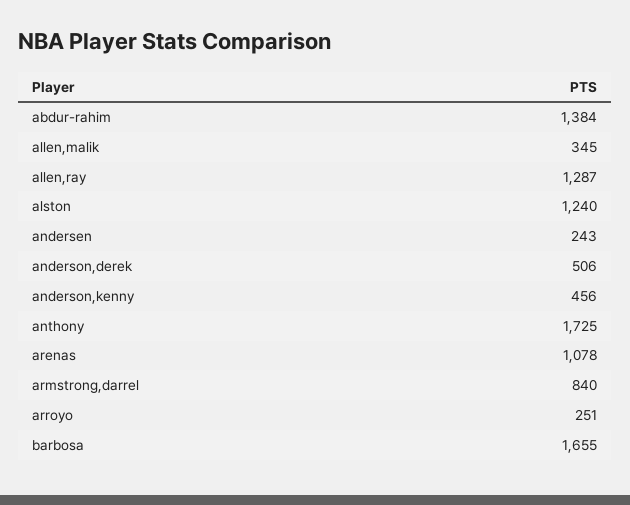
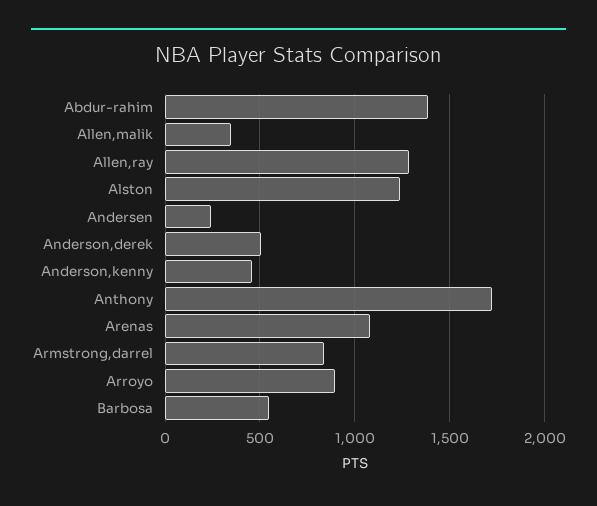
arroyo: 251 -> 900
barbosa: 1655 -> 550

